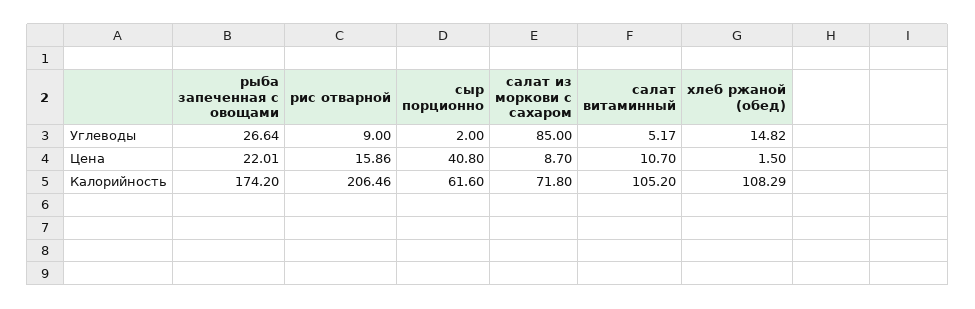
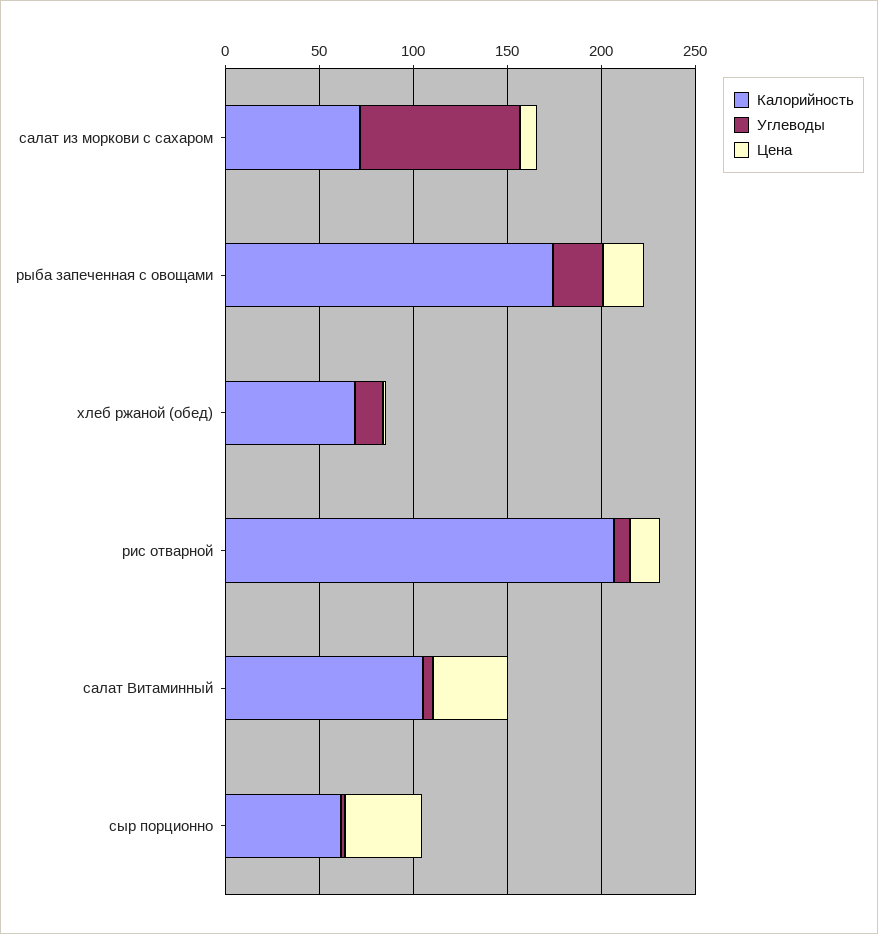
Цена, салат витаминный: 10.7 -> 40
Калорийность, хлеб ржаной (обед): 108.29 -> 70

